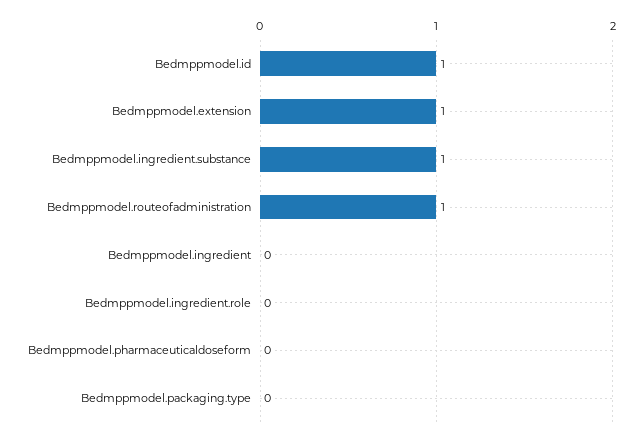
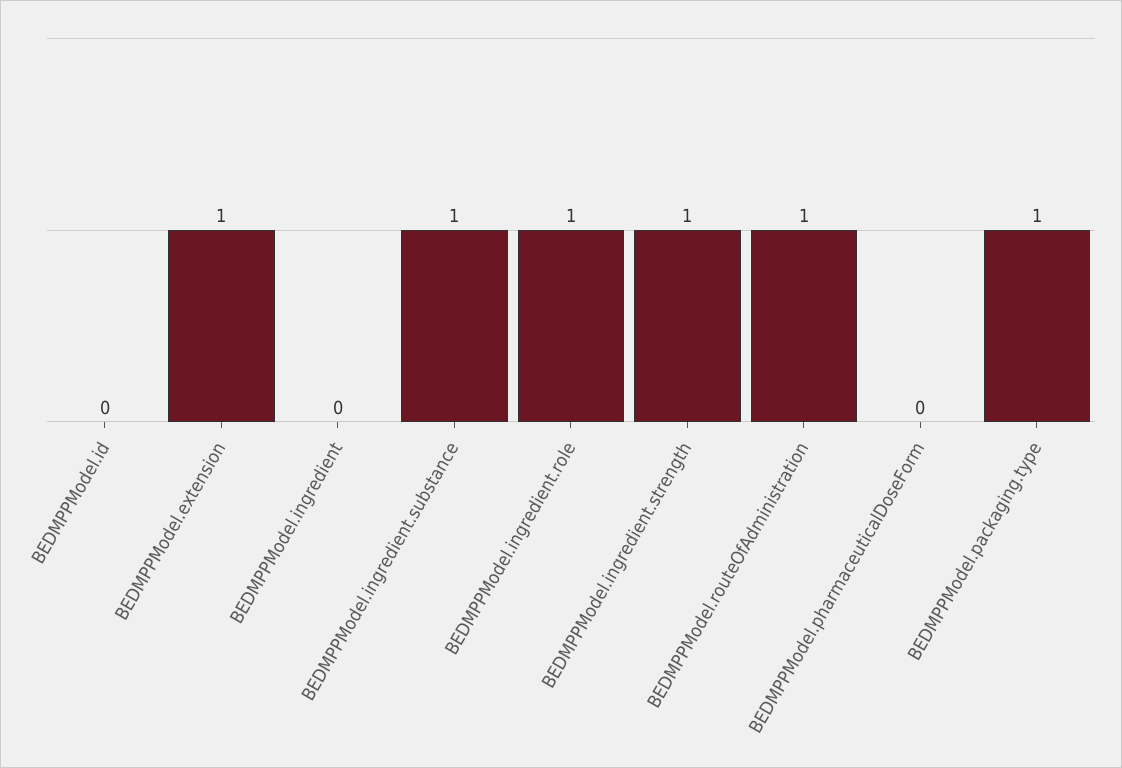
Bedmppmodel.id: 1 -> 0
Bedmppmodel.ingredient.role: 0 -> 1
Bedmppmodel.packaging.type: 0 -> 1
BEDMPPModel.ingredient.strength: none -> 1

